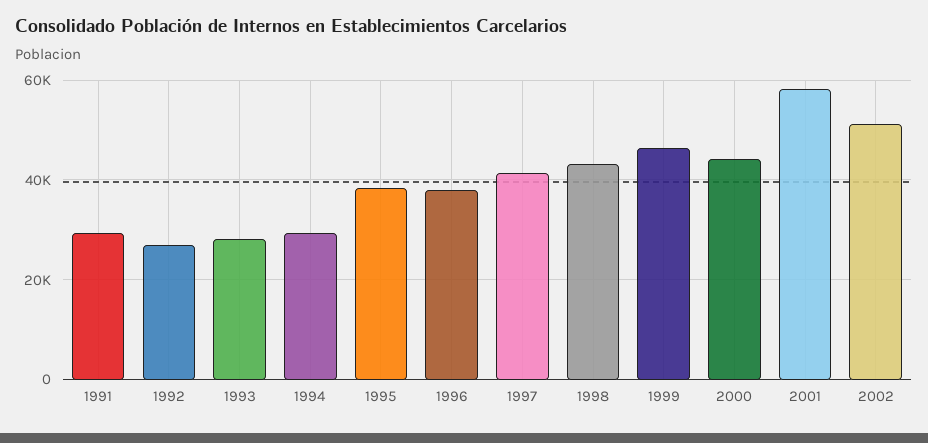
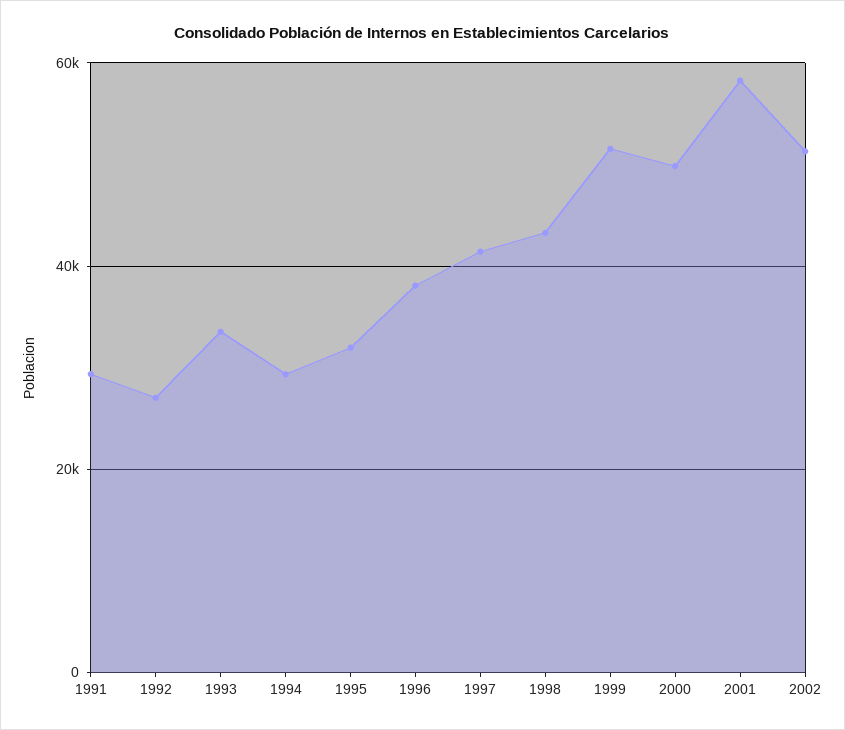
1993: 28000 -> 34000
1995: 38000 -> 32000
1999: 46000 -> 52000
2000: 44000 -> 50000

